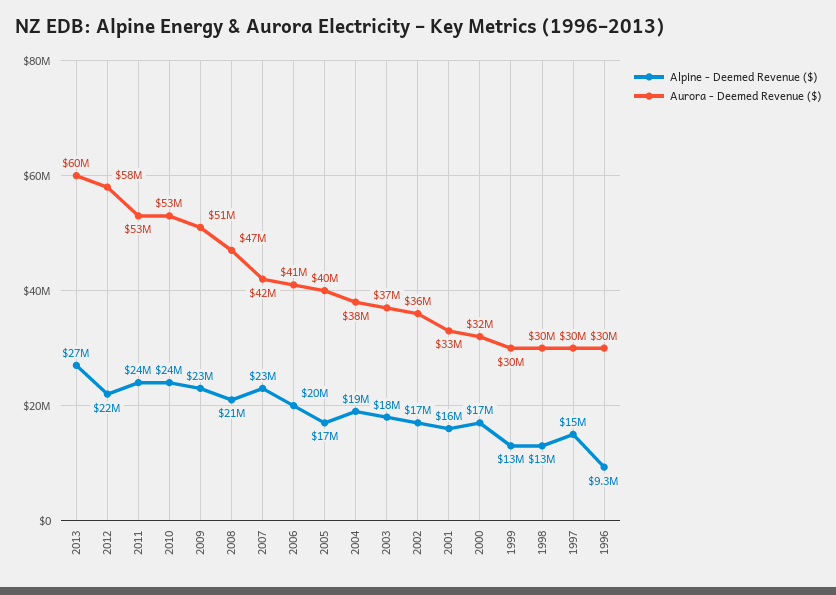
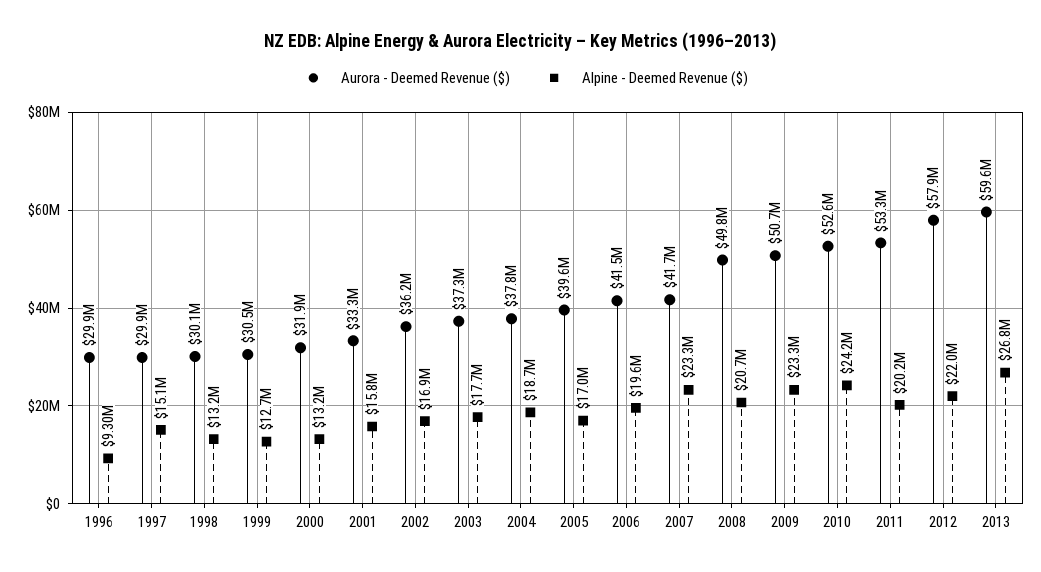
Alpine - Deemed Revenue ($), 2011: 24000000 -> 20200000
Aurora - Deemed Revenue ($), 2008: 47000000 -> 49800000
Alpine - Deemed Revenue ($), 2000: 17000000 -> 13200000

